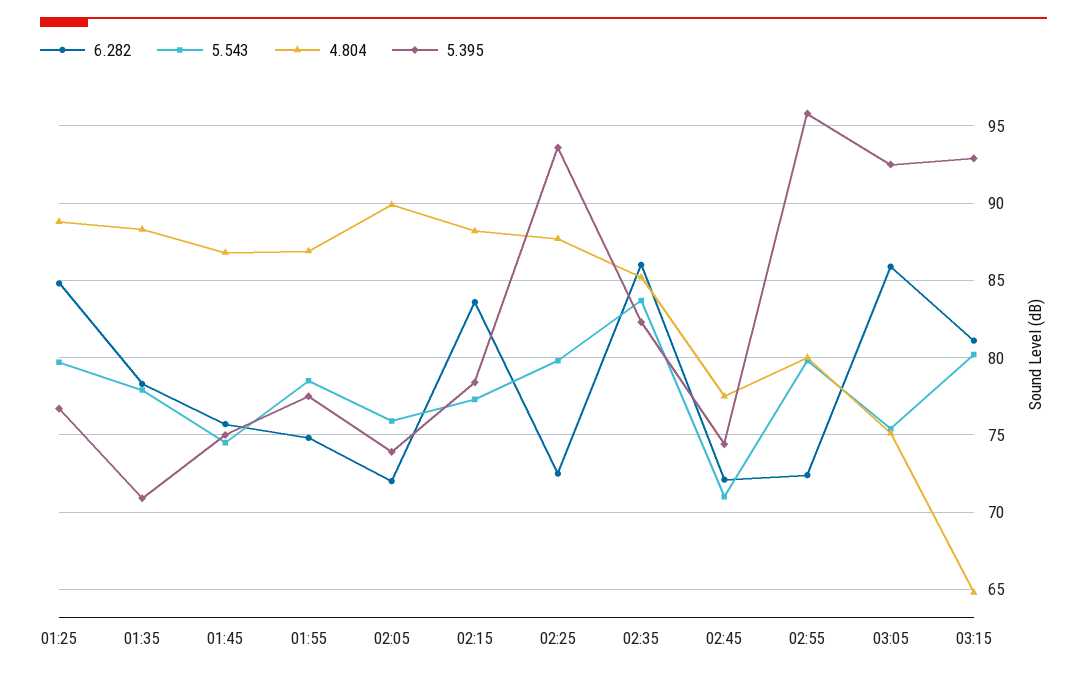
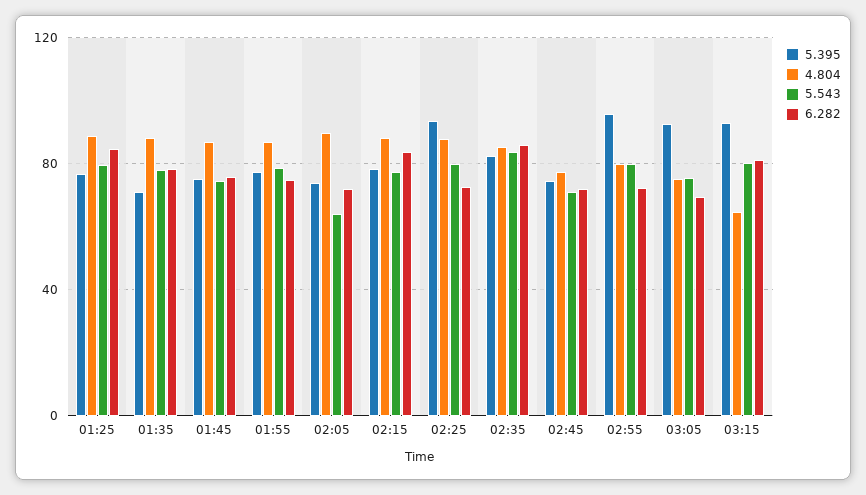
5.543, 02:05: 76 -> 65
6.282, 03:05: 86 -> 70

